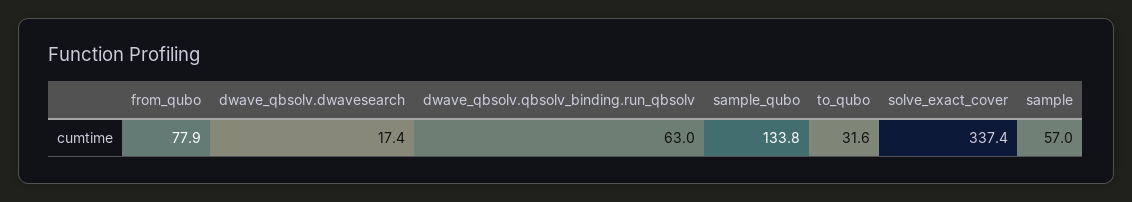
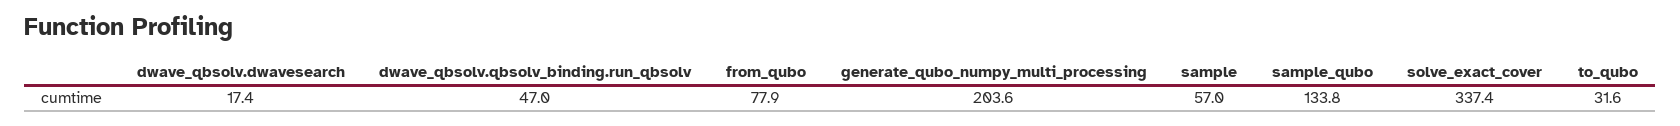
dwave_qbsolv.qbsolv_binding.run_qbsolv: 63 -> 47
generate_qubo_numpy_multi_processing: none -> 203.6

